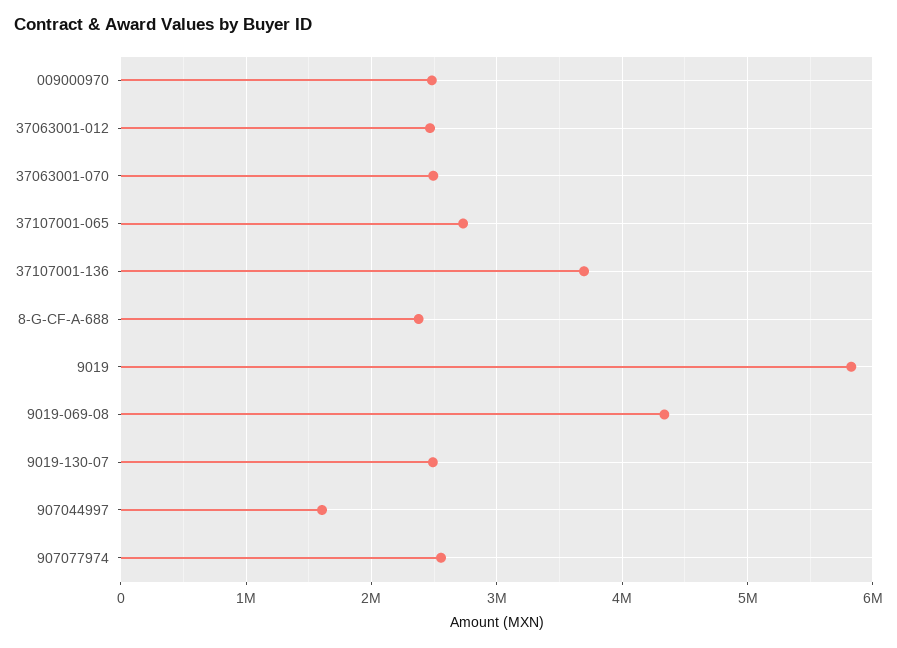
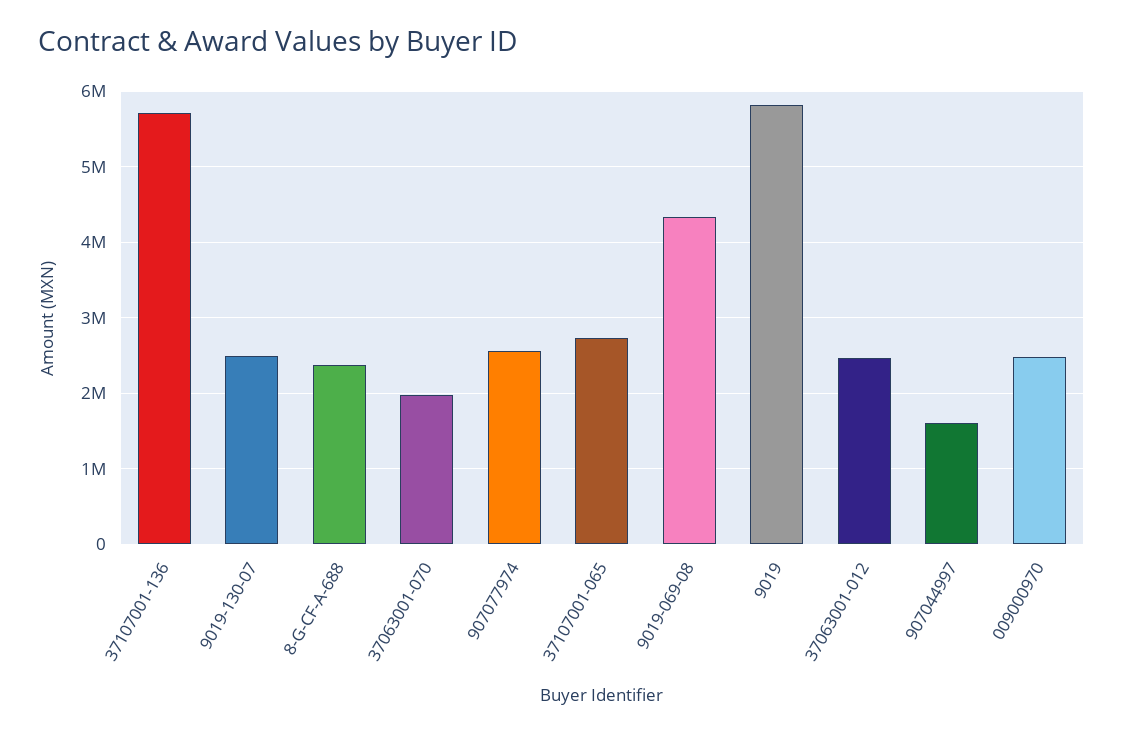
37063001-070: 2500000 -> 2000000
37107001-136: 3700000 -> 5700000

